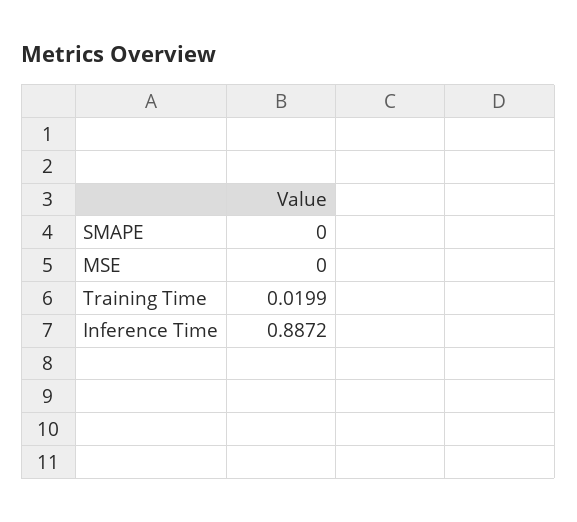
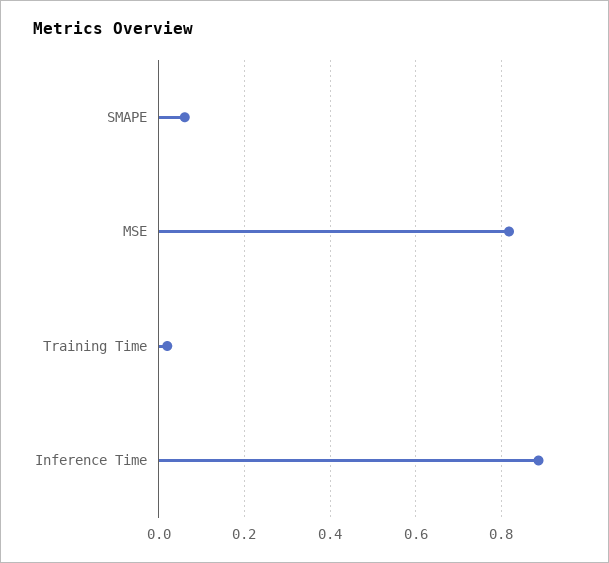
SMAPE: 0 -> 0.06
MSE: 0 -> 0.82

